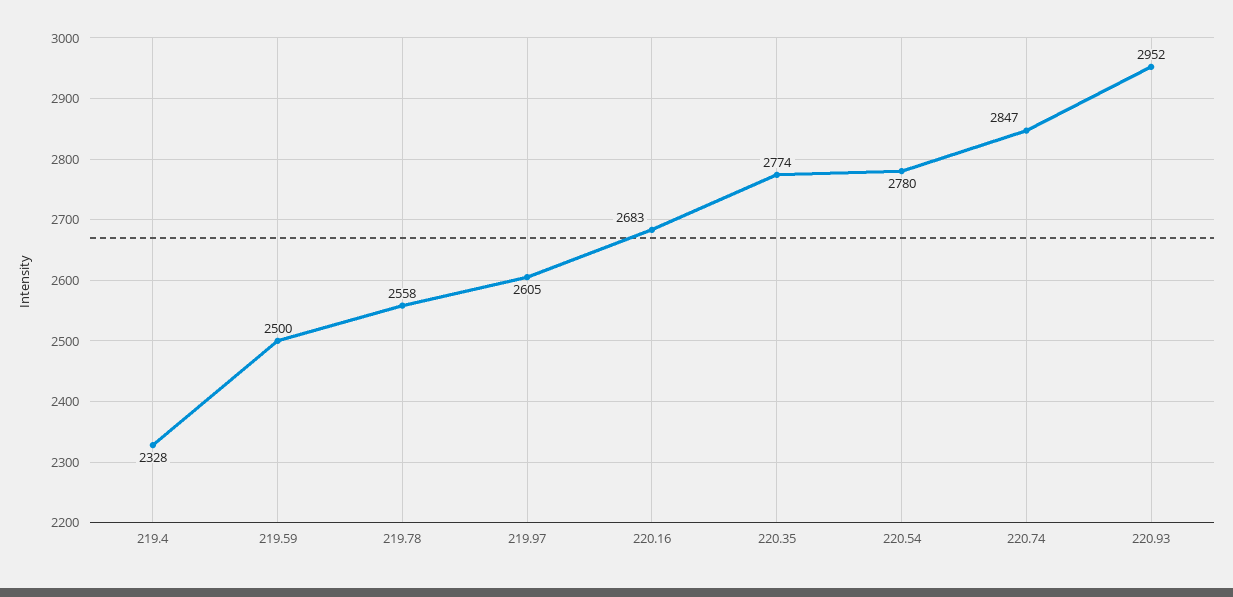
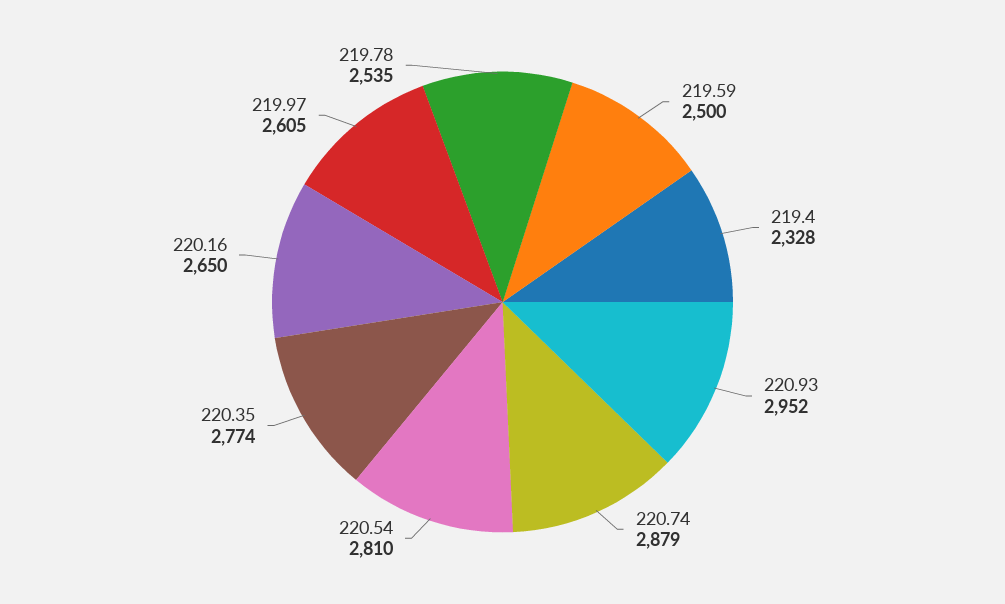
219.78: 2558 -> 2535
220.16: 2683 -> 2650
220.54: 2780 -> 2810
220.74: 2847 -> 2879

